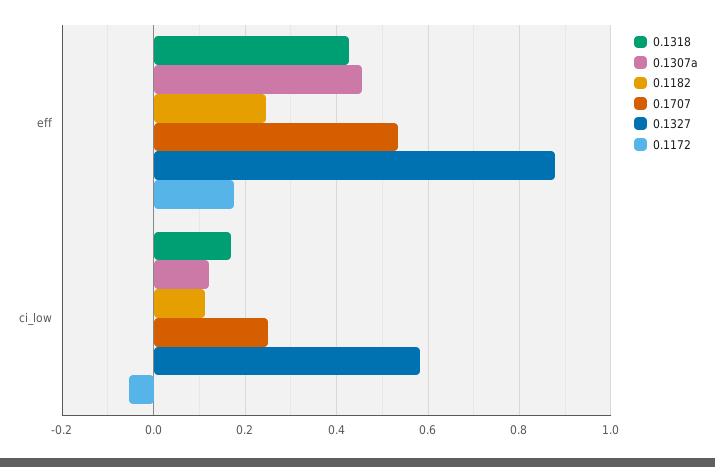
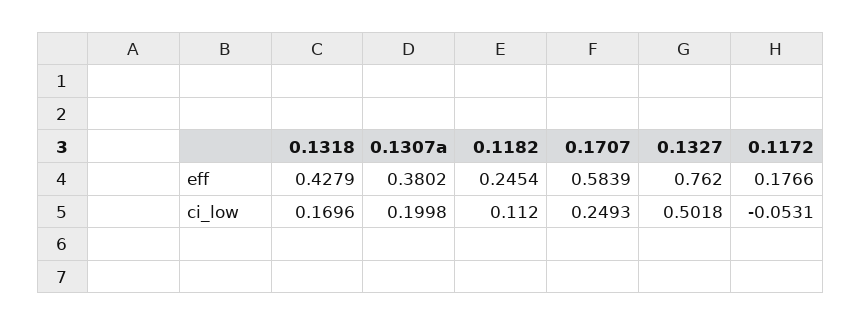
0.1307a, eff: 0.46 -> 0.3802
0.1707, eff: 0.54 -> 0.5839
0.1327, eff: 0.88 -> 0.762
0.1307a, ci_low: 0.12 -> 0.1998
0.1327, ci_low: 0.58 -> 0.5018

